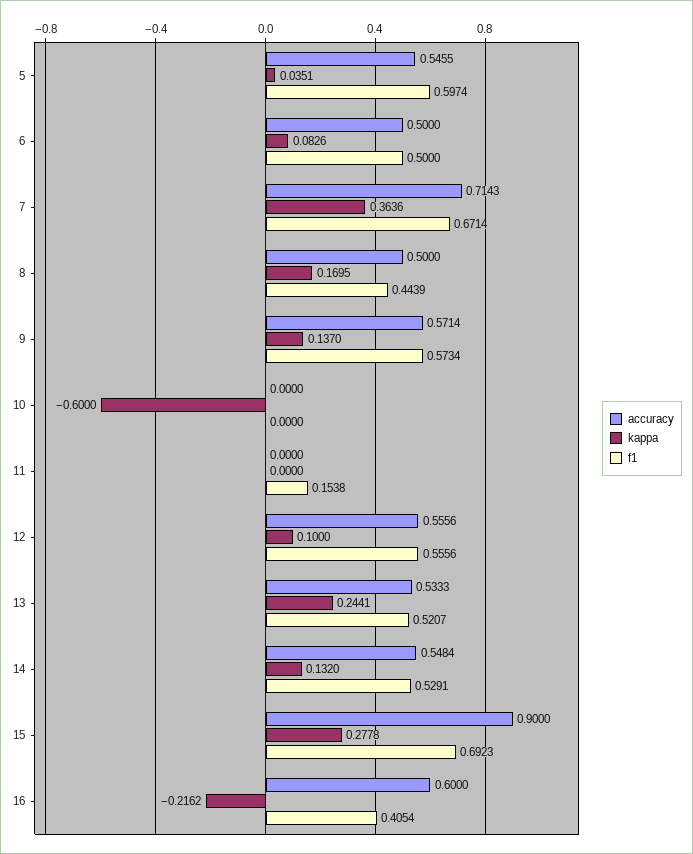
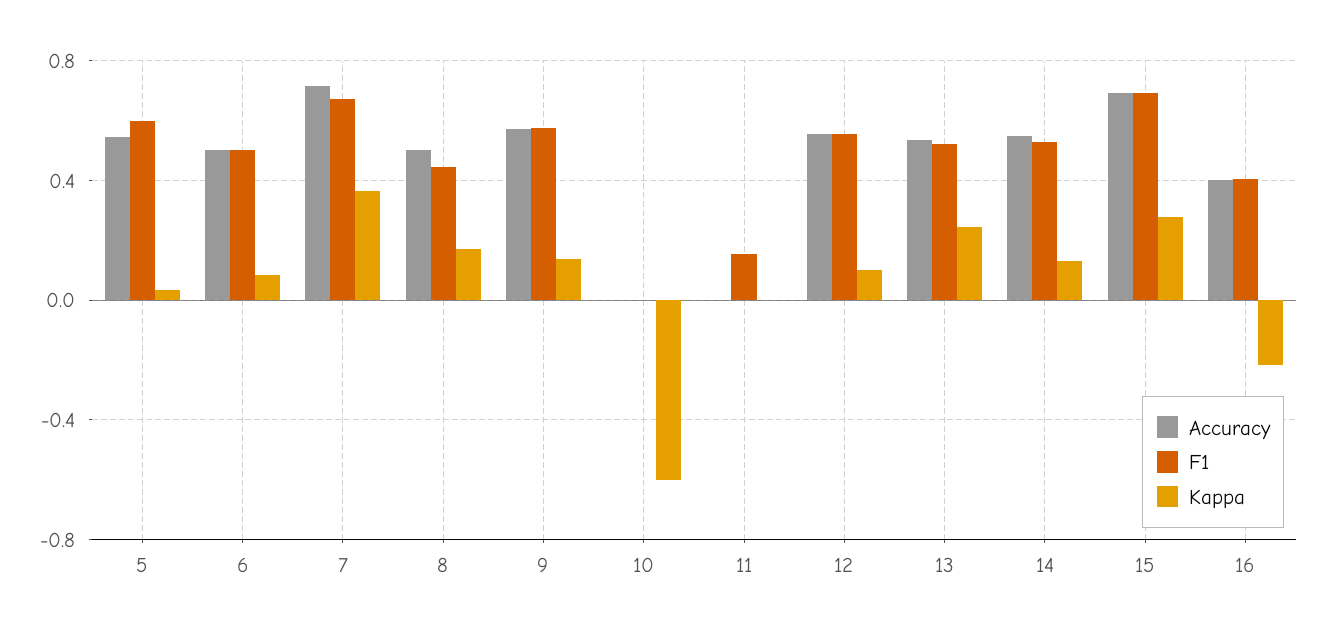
accuracy, 15: 0.9 -> 0.7
accuracy, 16: 0.6 -> 0.4

